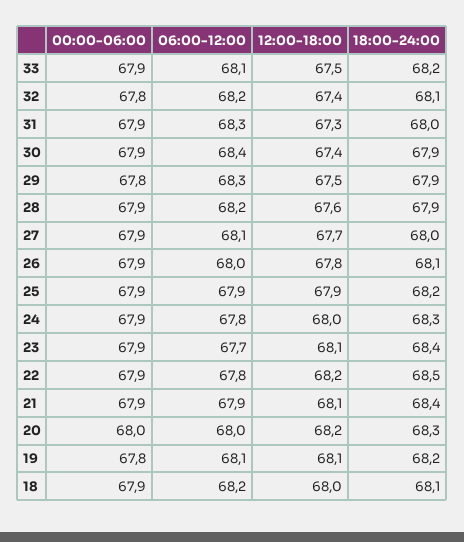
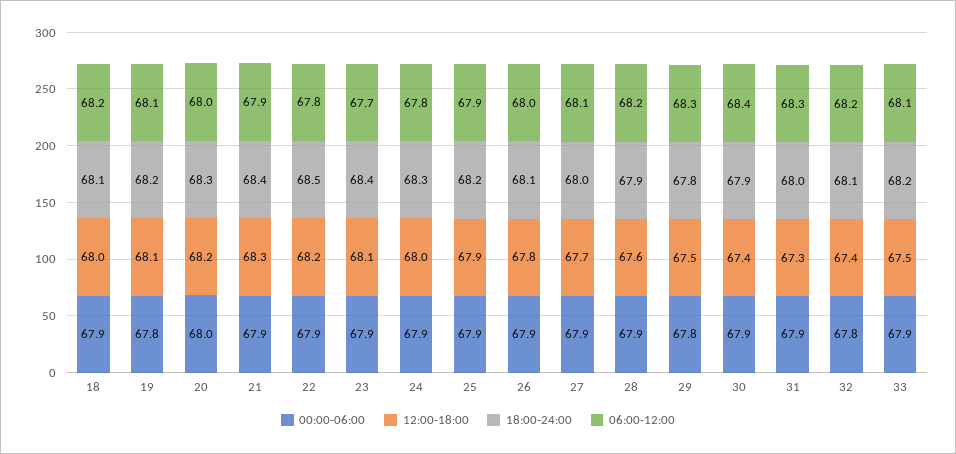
18:00-24:00, 29: 67.9 -> 67.8
12:00-18:00, 21: 68.1 -> 68.3

